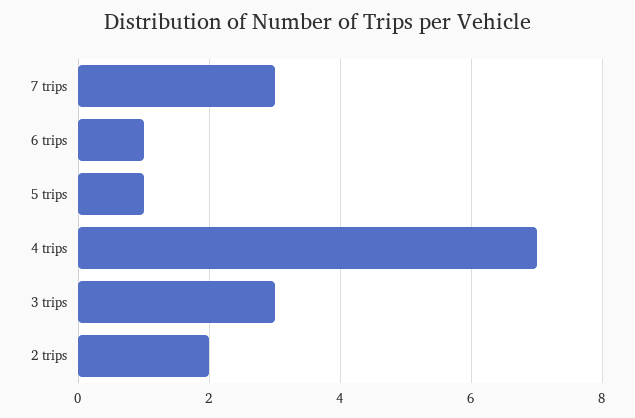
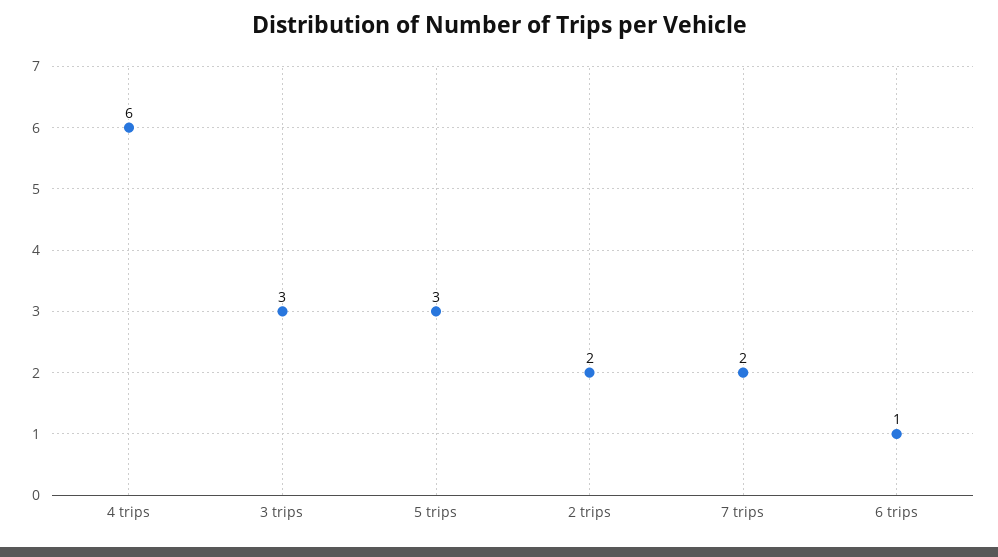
7 trips: 3 -> 2
5 trips: 1 -> 3
4 trips: 7 -> 6

